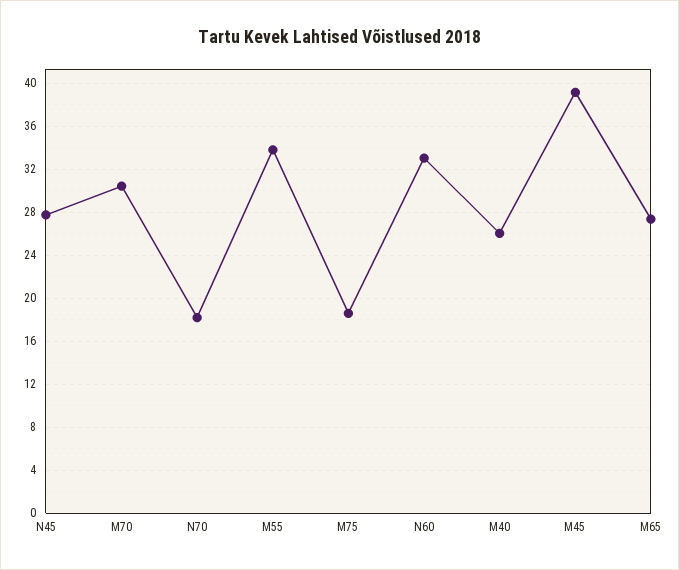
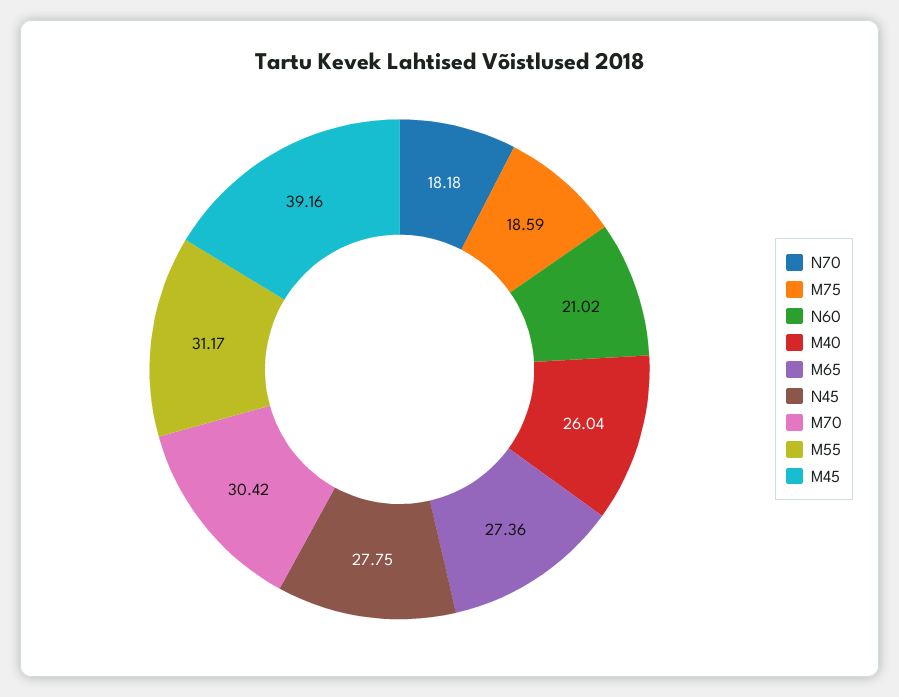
M55: 34 -> 31.17
N60: 33 -> 21.02

